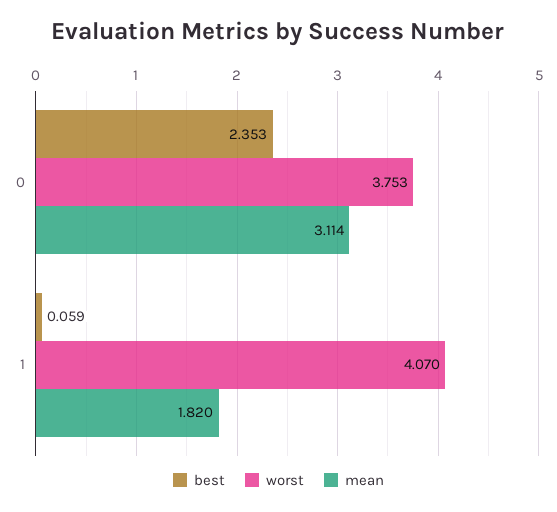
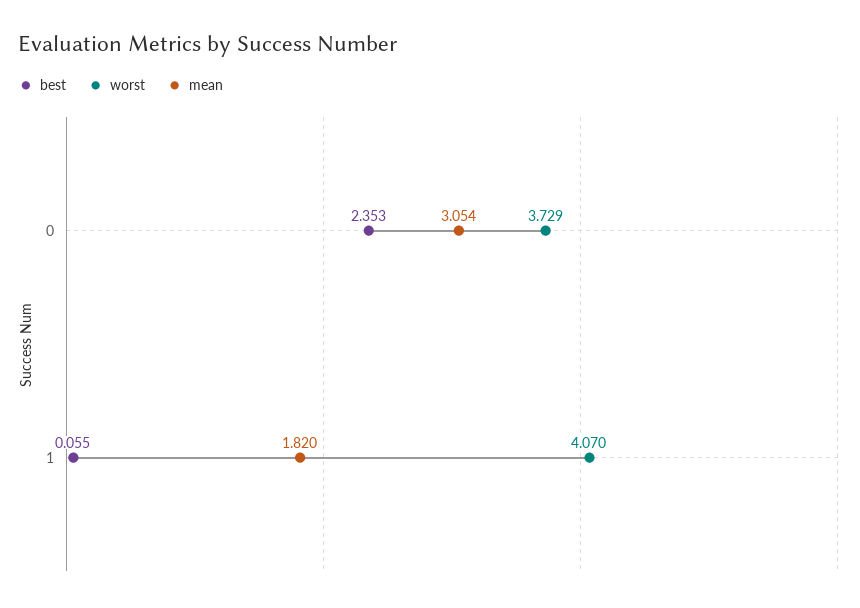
worst, 0: 3.753 -> 3.729
mean, 0: 3.114 -> 3.054
best, 1: 0.059 -> 0.055

